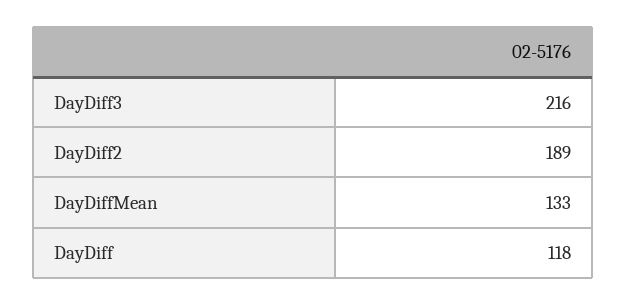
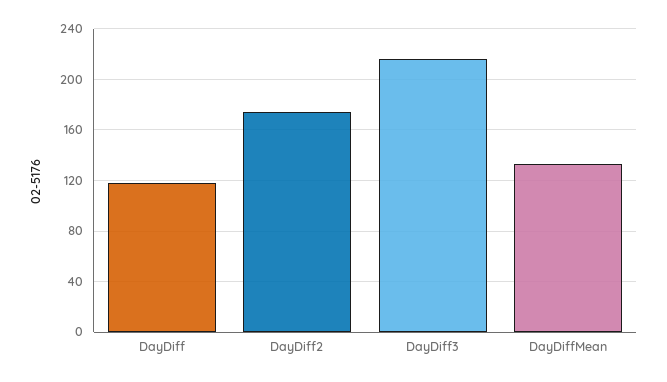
DayDiff2: 189 -> 175

